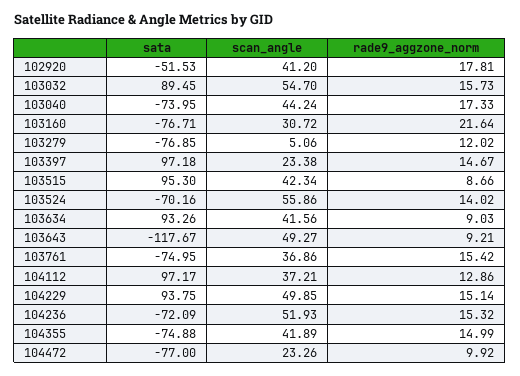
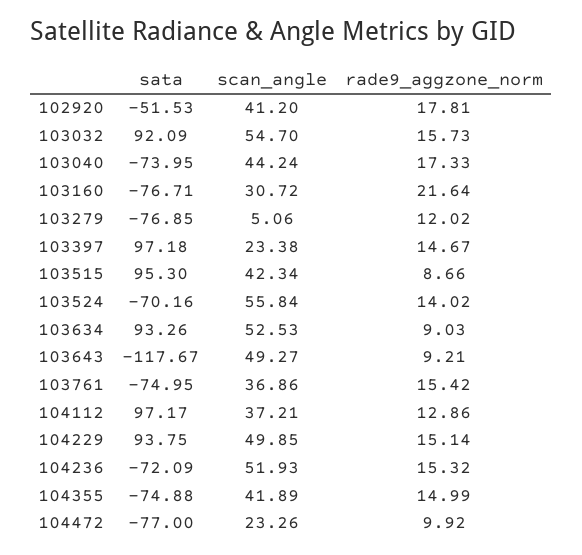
sata, 103032: 89.45 -> 92.09
scan_angle, 103524: 55.86 -> 55.84
scan_angle, 103634: 41.56 -> 52.53

